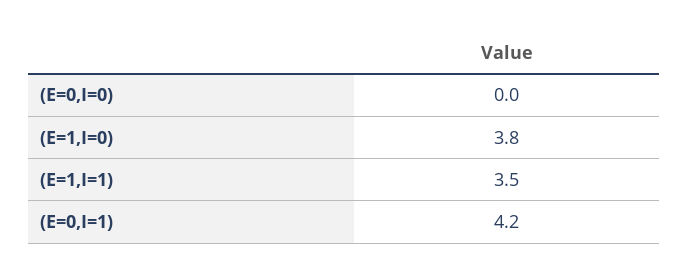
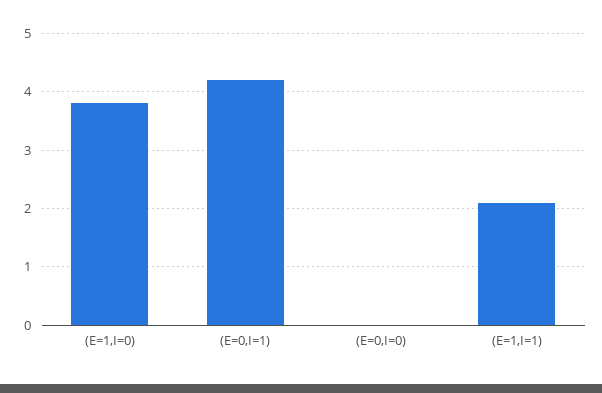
(E=1,I=1): 3.5 -> 2

